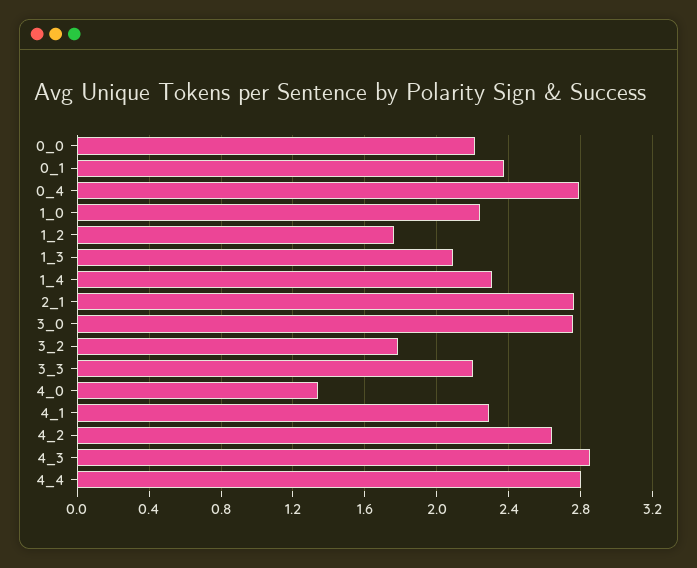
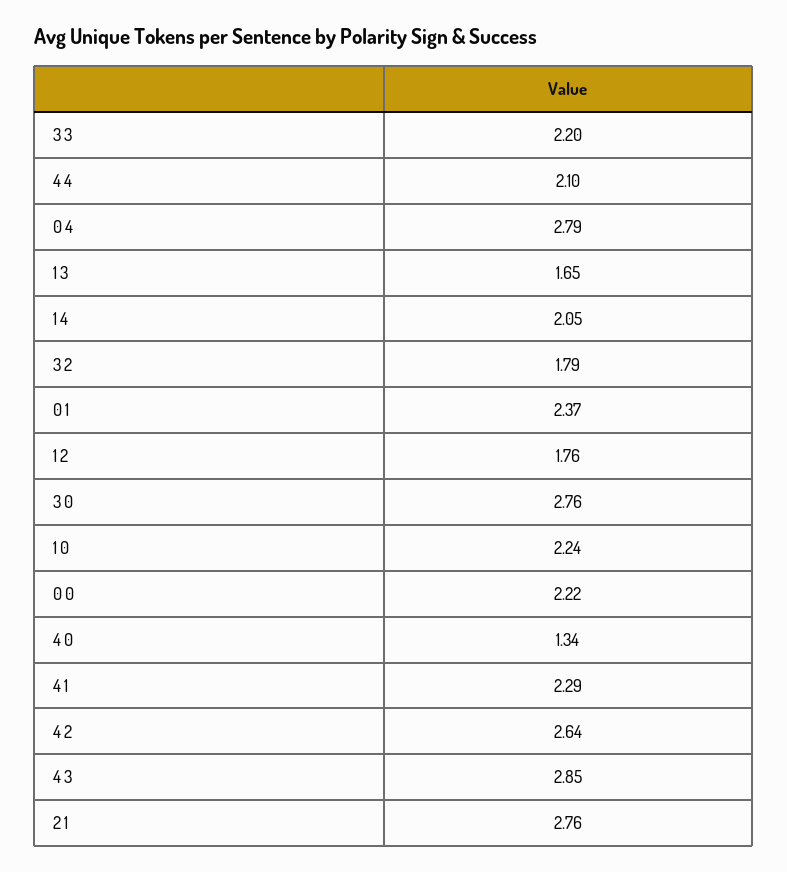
1_3: 2.1 -> 1.65
1_4: 2.3 -> 2.05
4_4: 2.8 -> 2.1

